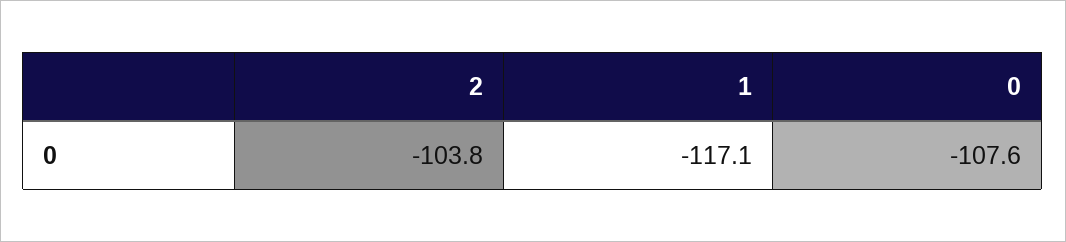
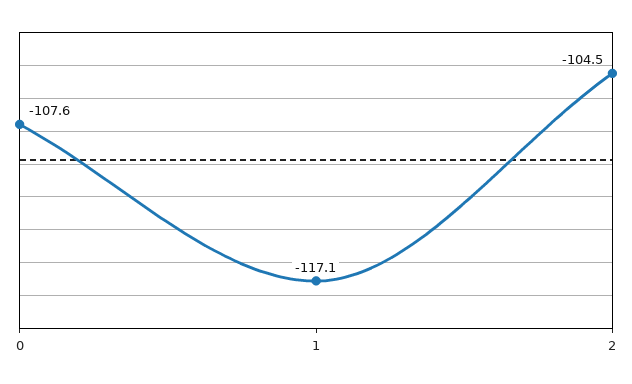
2: -103.8 -> -104.5

